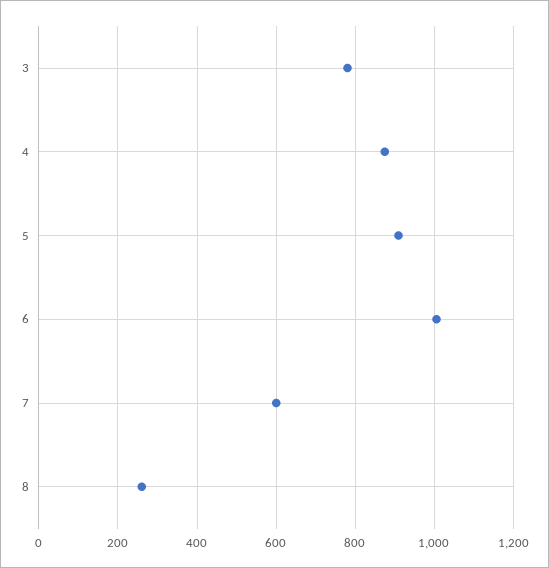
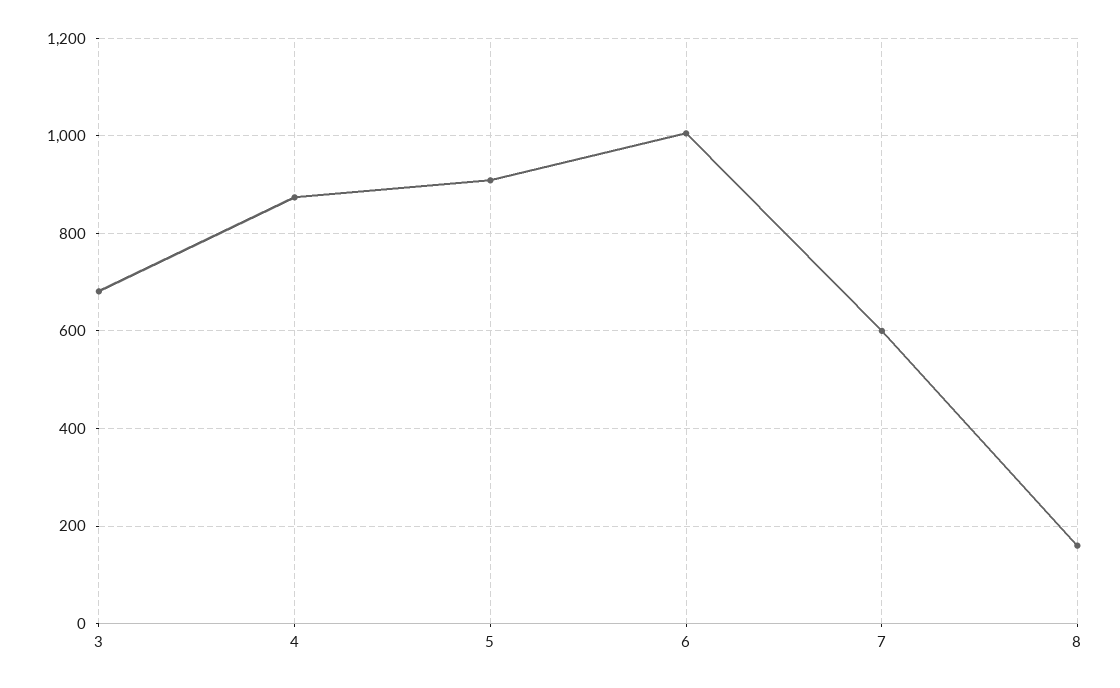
3: 780 -> 680
8: 260 -> 160

